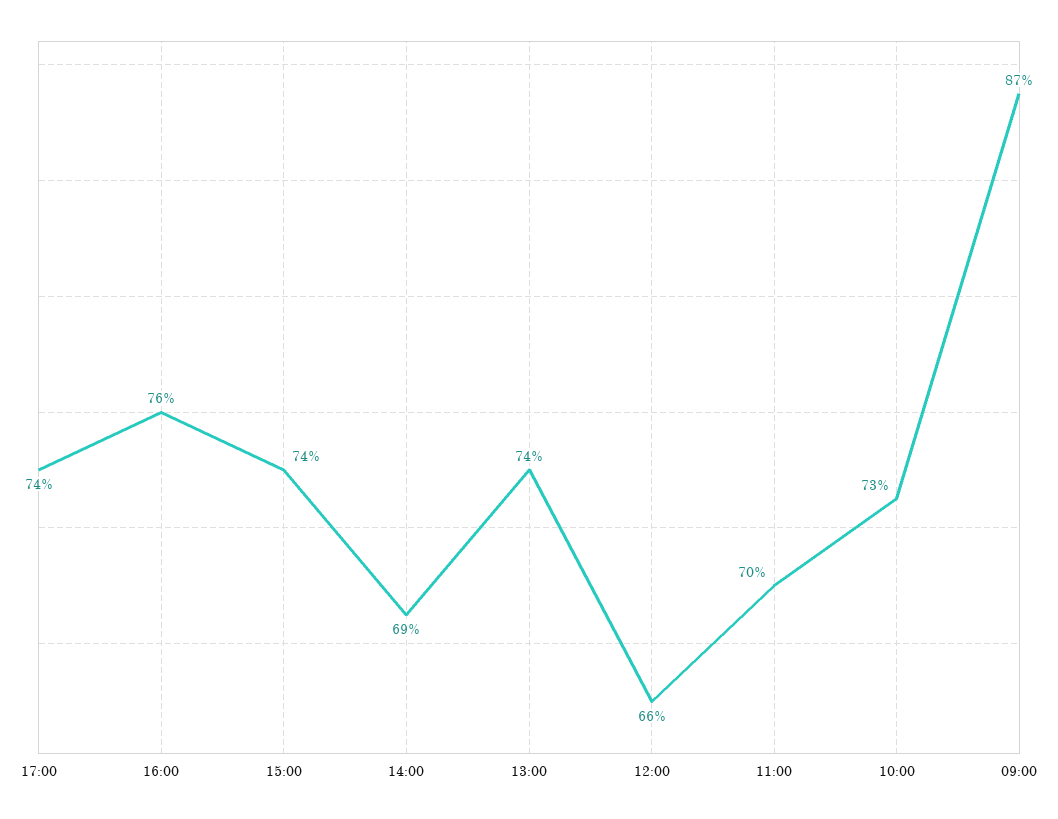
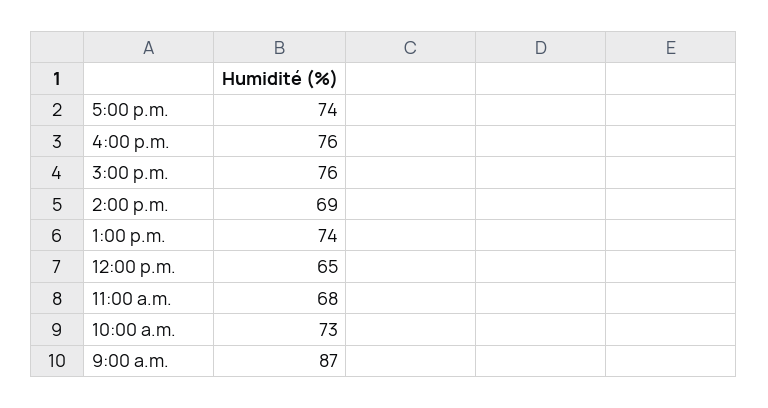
15:00: 74 -> 76
12:00: 66 -> 65
11:00: 70 -> 68

